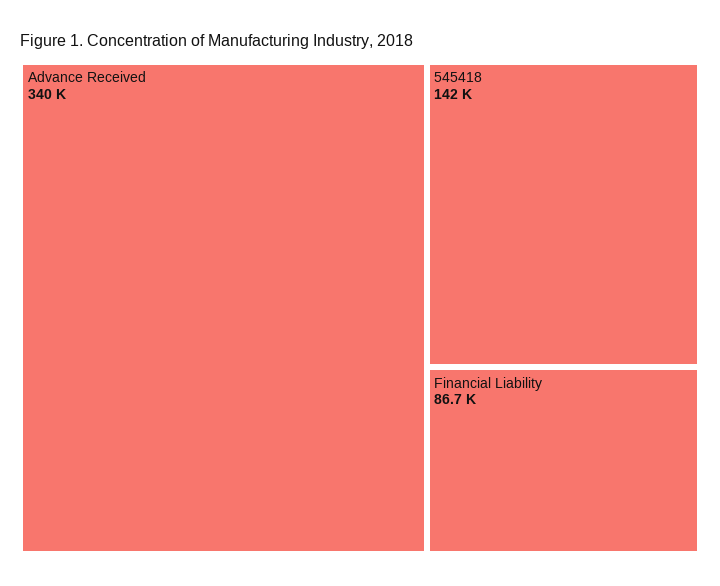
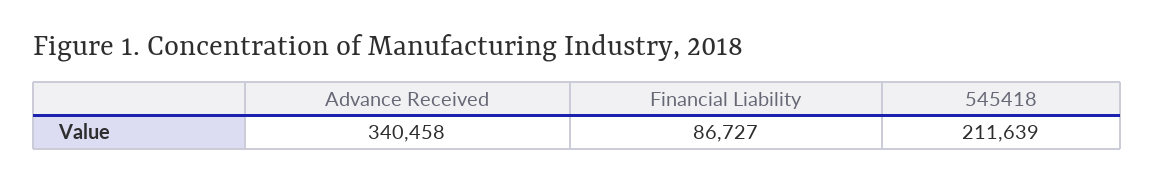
545418: 142000 -> 211639

